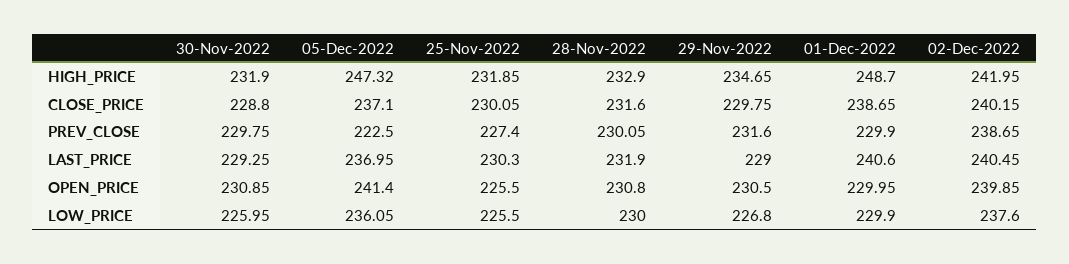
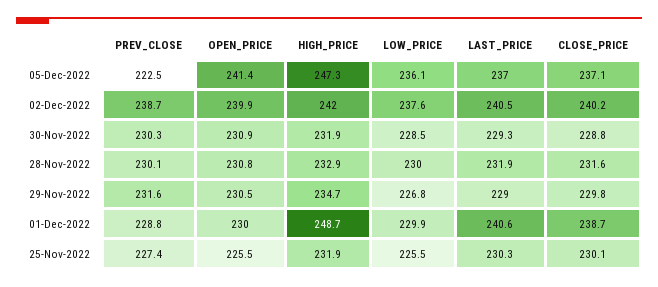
30-Nov-2022, PREV_CLOSE: 229.75 -> 230.3
01-Dec-2022, PREV_CLOSE: 229.9 -> 228.8
30-Nov-2022, LOW_PRICE: 225.95 -> 228.5

